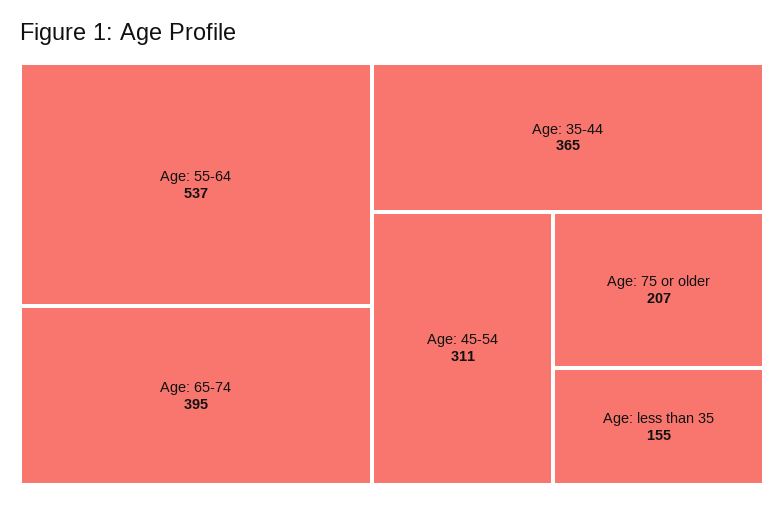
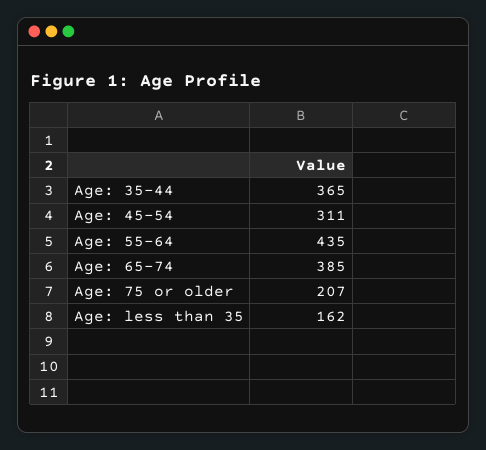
Age: 55-64: 537 -> 435
Age: 65-74: 395 -> 385
Age: less than 35: 155 -> 162

